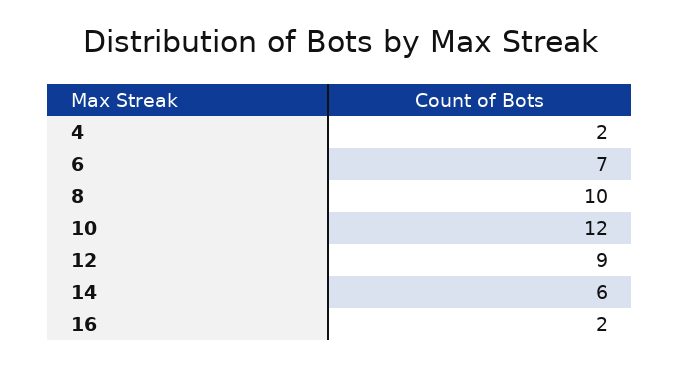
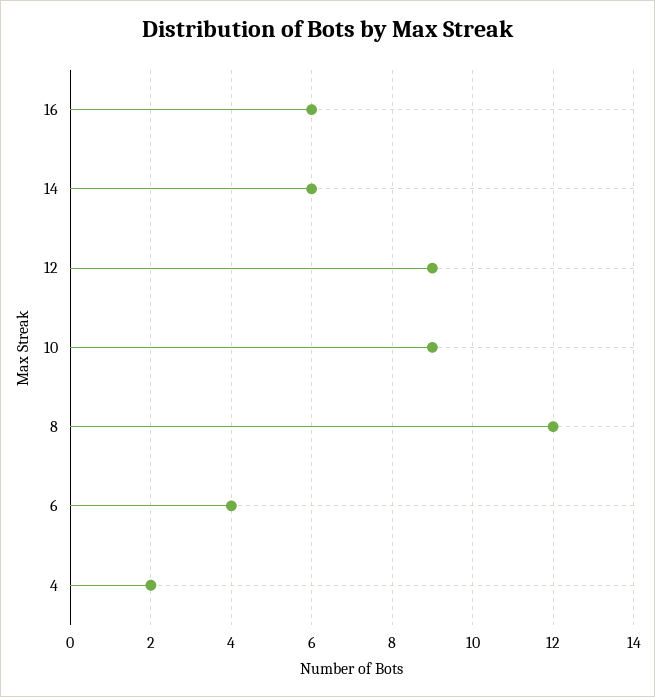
6: 7 -> 4
8: 10 -> 12
10: 12 -> 9
16: 2 -> 6

